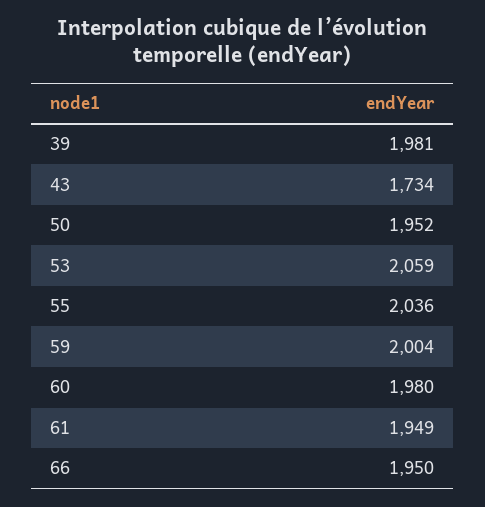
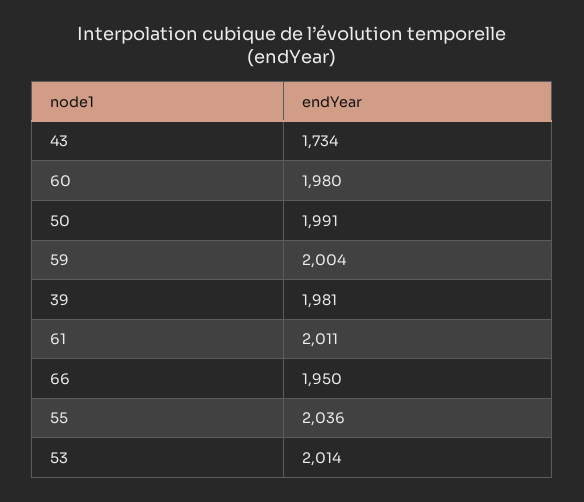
50: 1952 -> 1991
53: 2059 -> 2014
61: 1949 -> 2011

